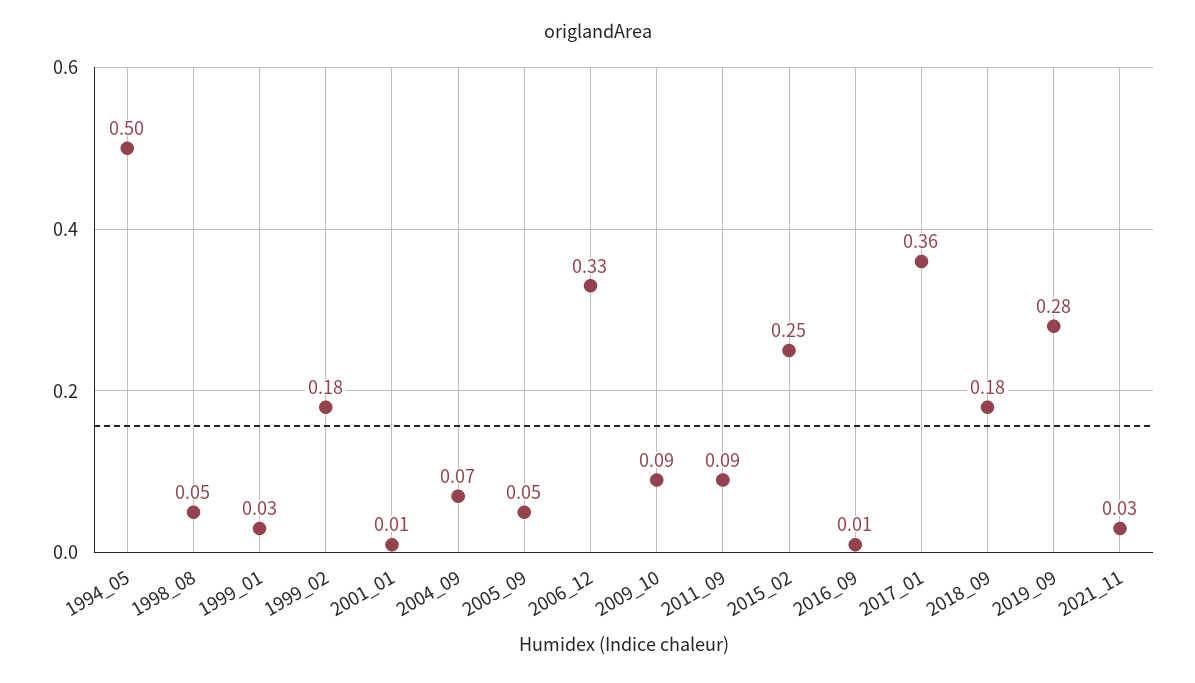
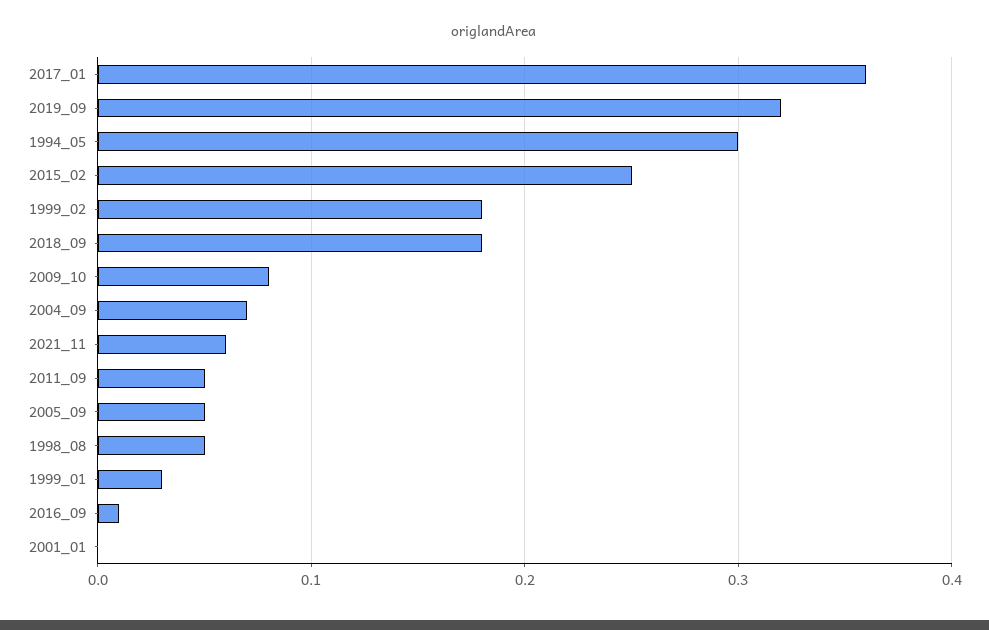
1994_05: 0.5 -> 0.3
2001_01: 0.01 -> 0
2006_12: 0.33 -> none
2009_10: 0.09 -> 0.08
2011_09: 0.09 -> 0.05
2019_09: 0.28 -> 0.32
2021_11: 0.03 -> 0.06

